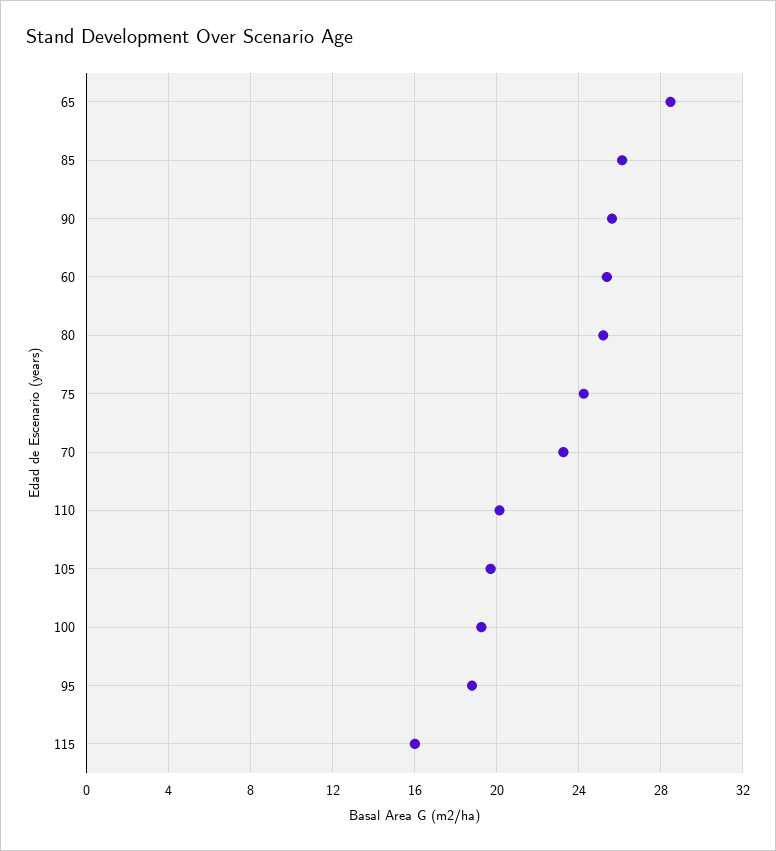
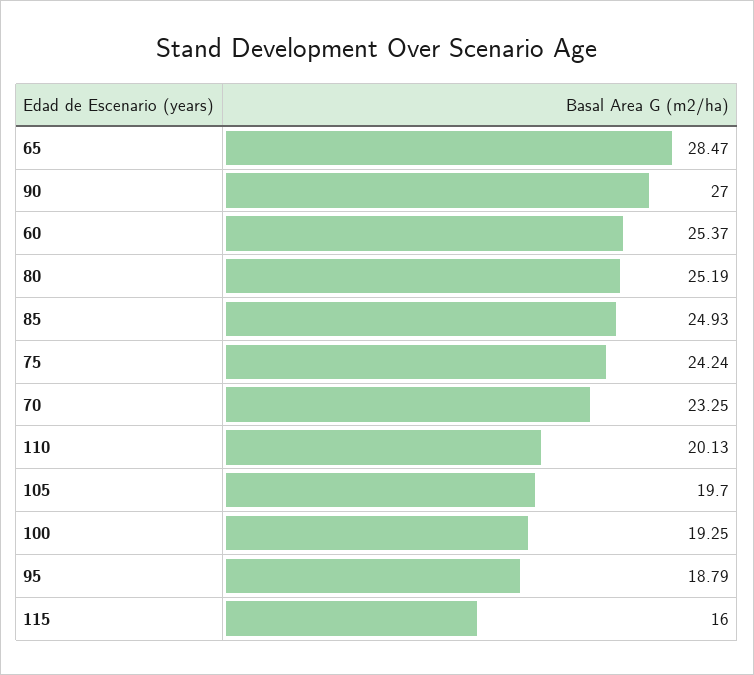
85: 26 -> 24.93
90: 25.5 -> 27

